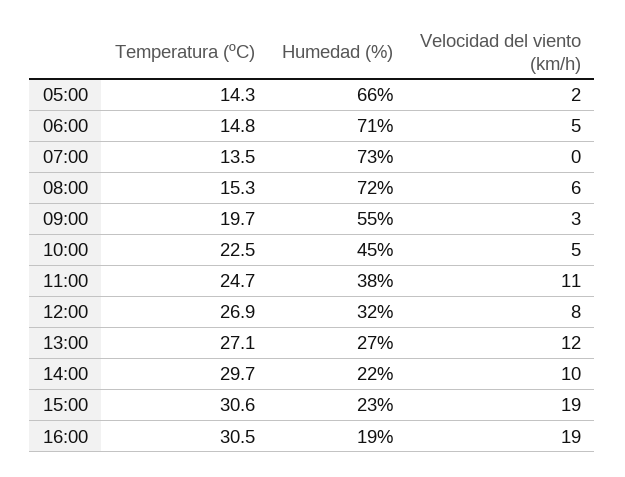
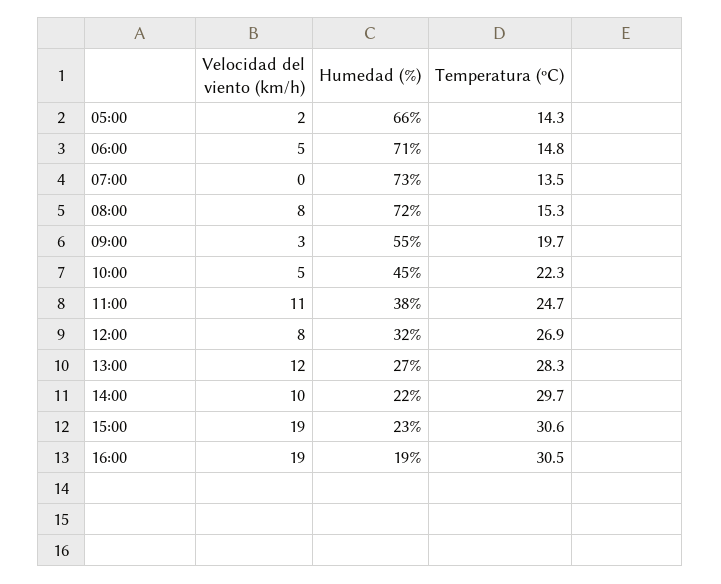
Velocidad del viento (km/h), 08:00: 6 -> 8
Temperatura (ºC), 10:00: 22.5 -> 22.3
Temperatura (ºC), 13:00: 27.1 -> 28.3

